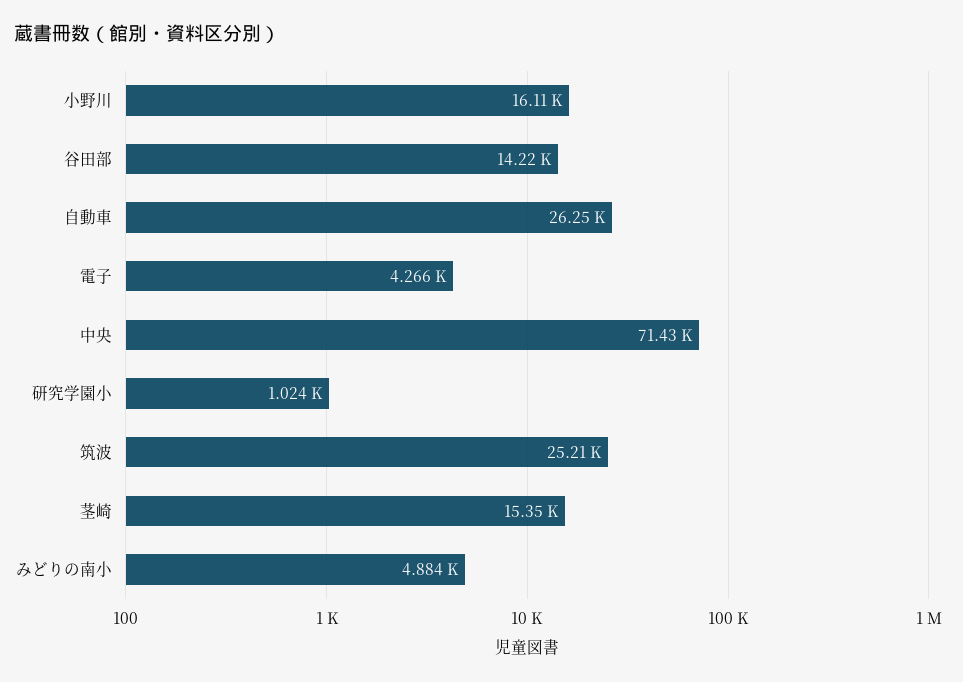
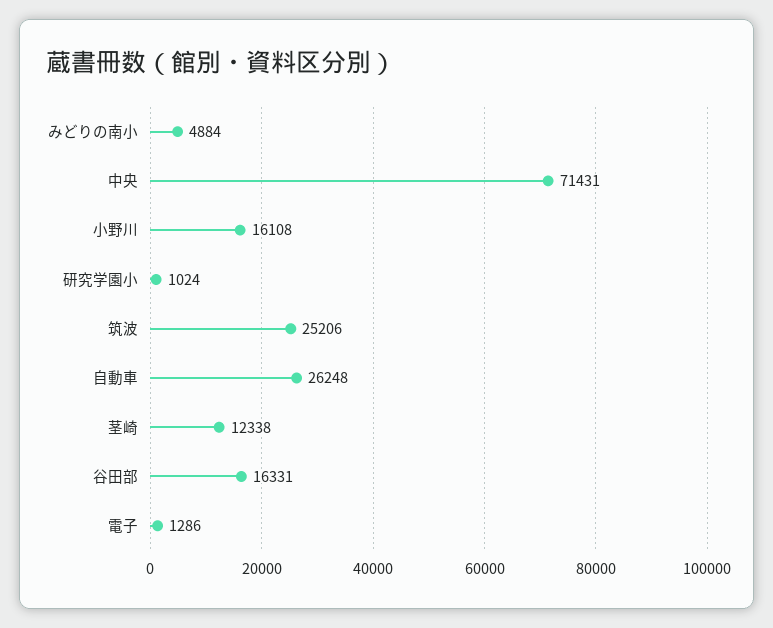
谷田部: 14220 -> 16331
電子: 4266 -> 1286
茎崎: 15350 -> 12338

